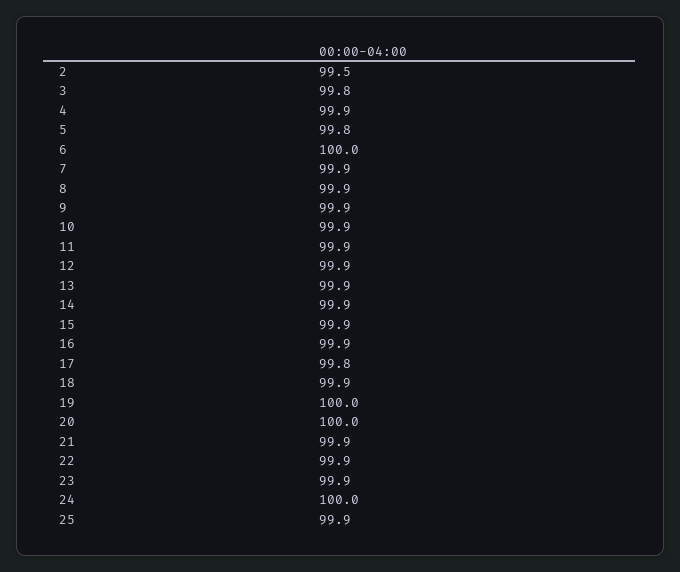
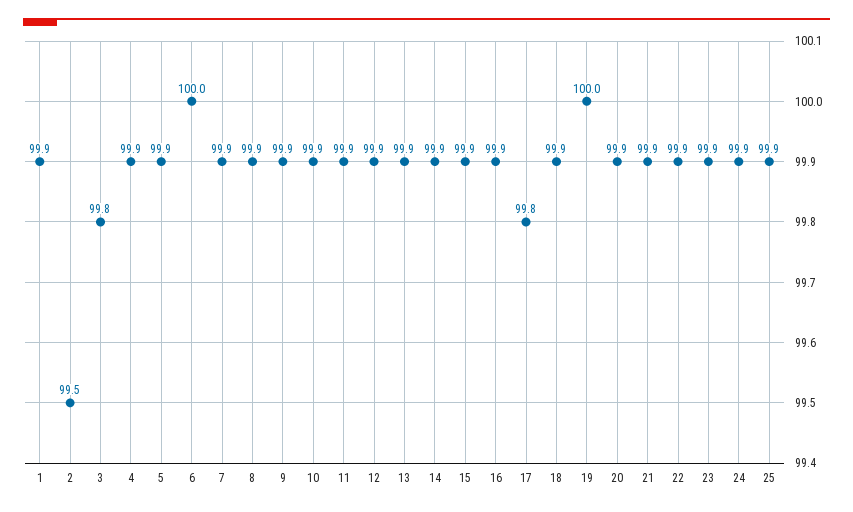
5: 99.8 -> 99.9
20: 100 -> 99.9
24: 100 -> 99.9
1: none -> 99.9

